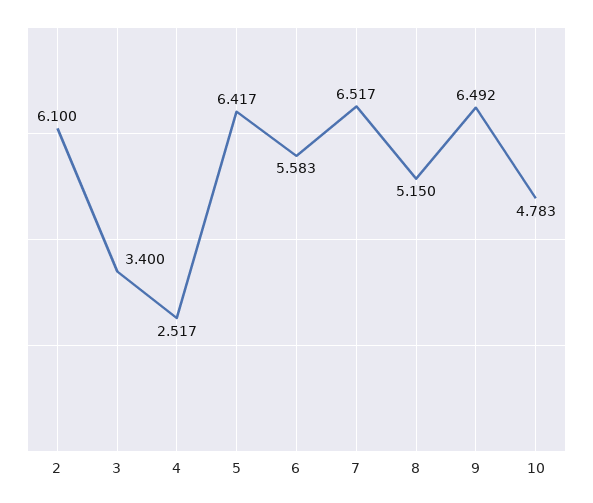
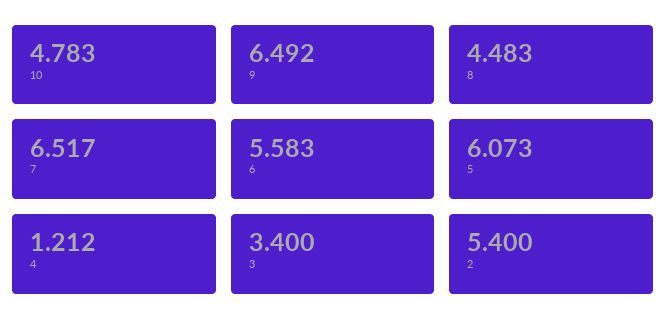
2: 6.1 -> 5.4
4: 2.517 -> 1.212
5: 6.417 -> 6.073
8: 5.15 -> 4.483

